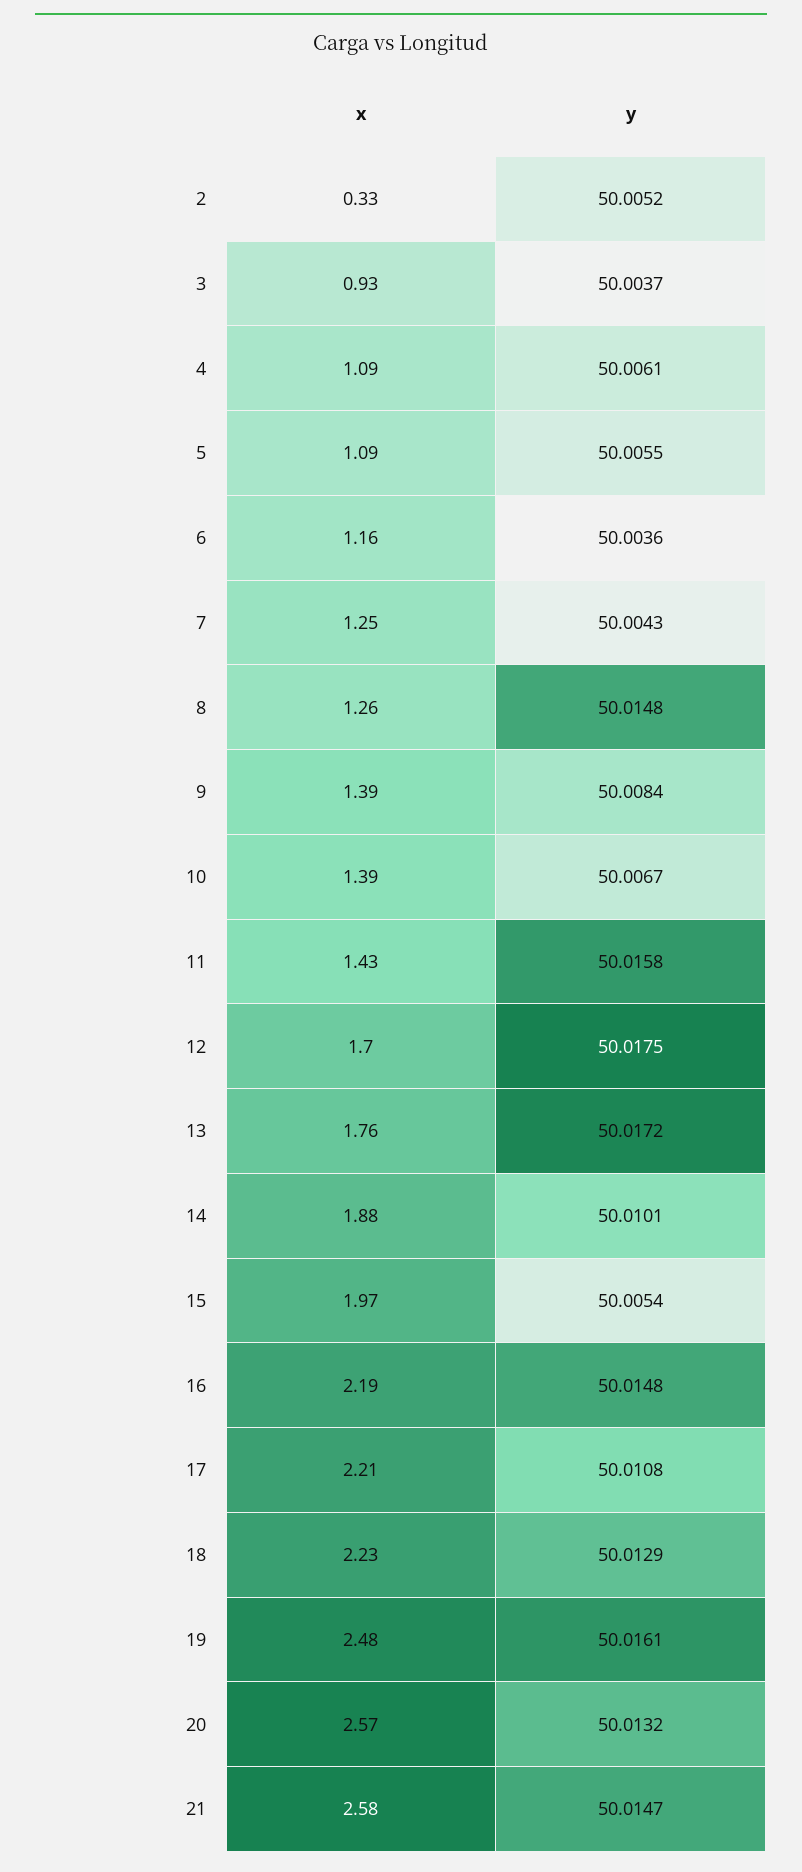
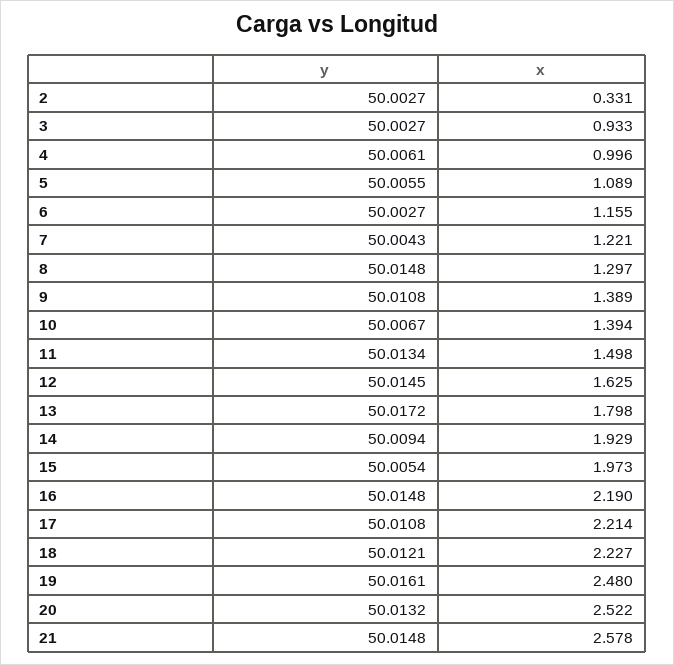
y, 2: 50.0052 -> 50.0027
y, 3: 50.0037 -> 50.0027
x, 4: 1.09 -> 0.996
y, 6: 50.0036 -> 50.0027
x, 7: 1.25 -> 1.221
x, 8: 1.26 -> 1.297
y, 9: 50.0084 -> 50.0108
x, 11: 1.43 -> 1.498
y, 11: 50.0158 -> 50.0134
x, 12: 1.7 -> 1.625
y, 12: 50.0175 -> 50.0145
x, 13: 1.76 -> 1.798
x, 14: 1.88 -> 1.929
y, 14: 50.0101 -> 50.0094
y, 18: 50.0129 -> 50.0121
x, 20: 2.57 -> 2.522
y, 21: 50.0147 -> 50.0148

